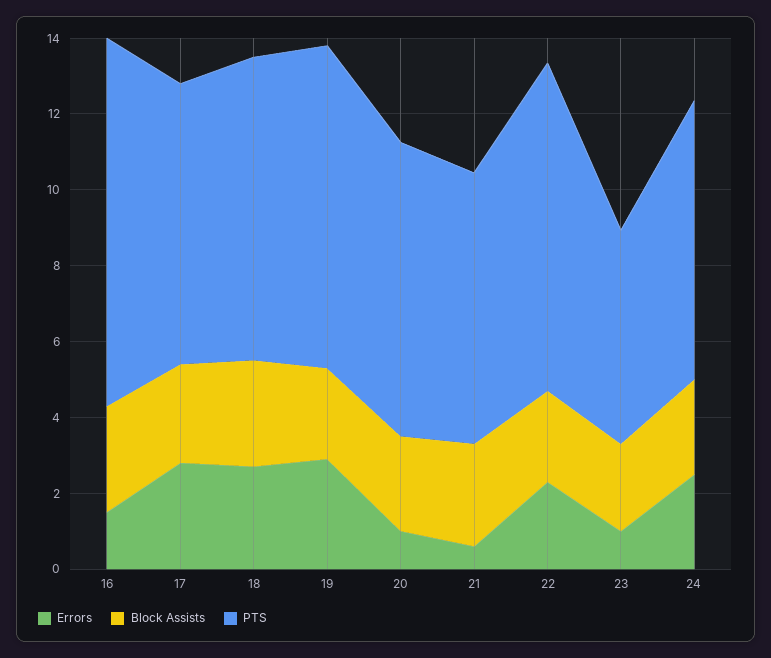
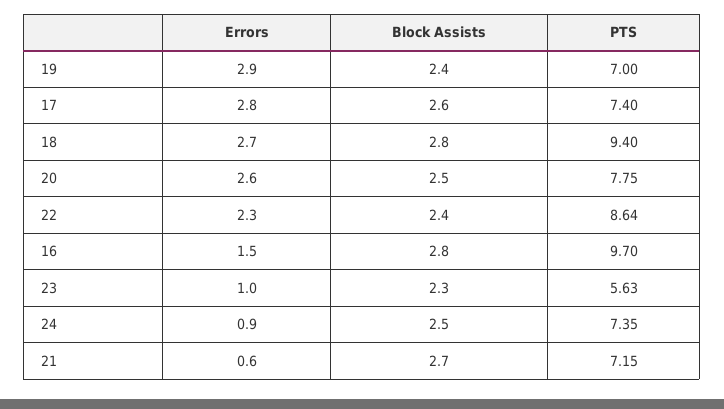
PTS, 18: 8 -> 9.4
PTS, 19: 8.5 -> 7
Errors, 20: 1 -> 2.6
Errors, 24: 2.5 -> 0.9

